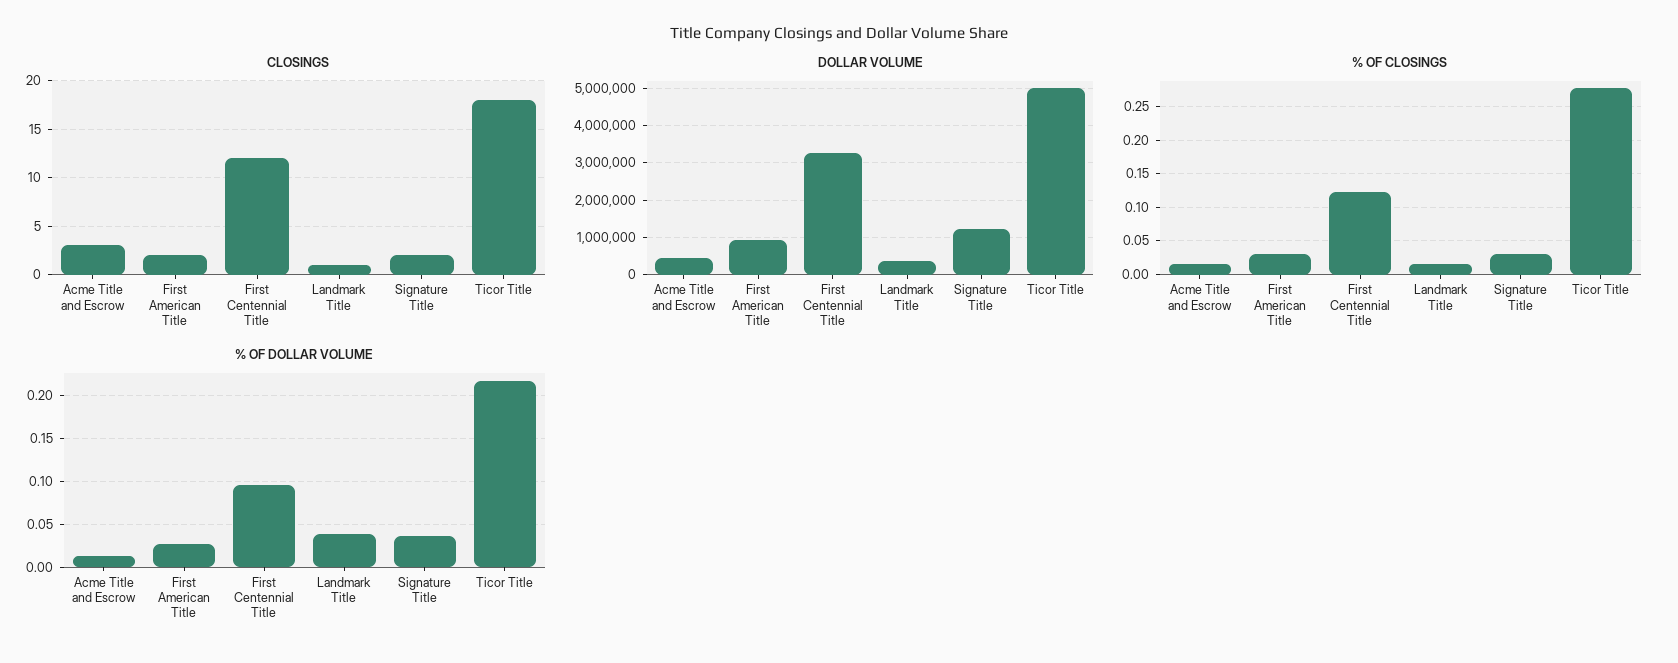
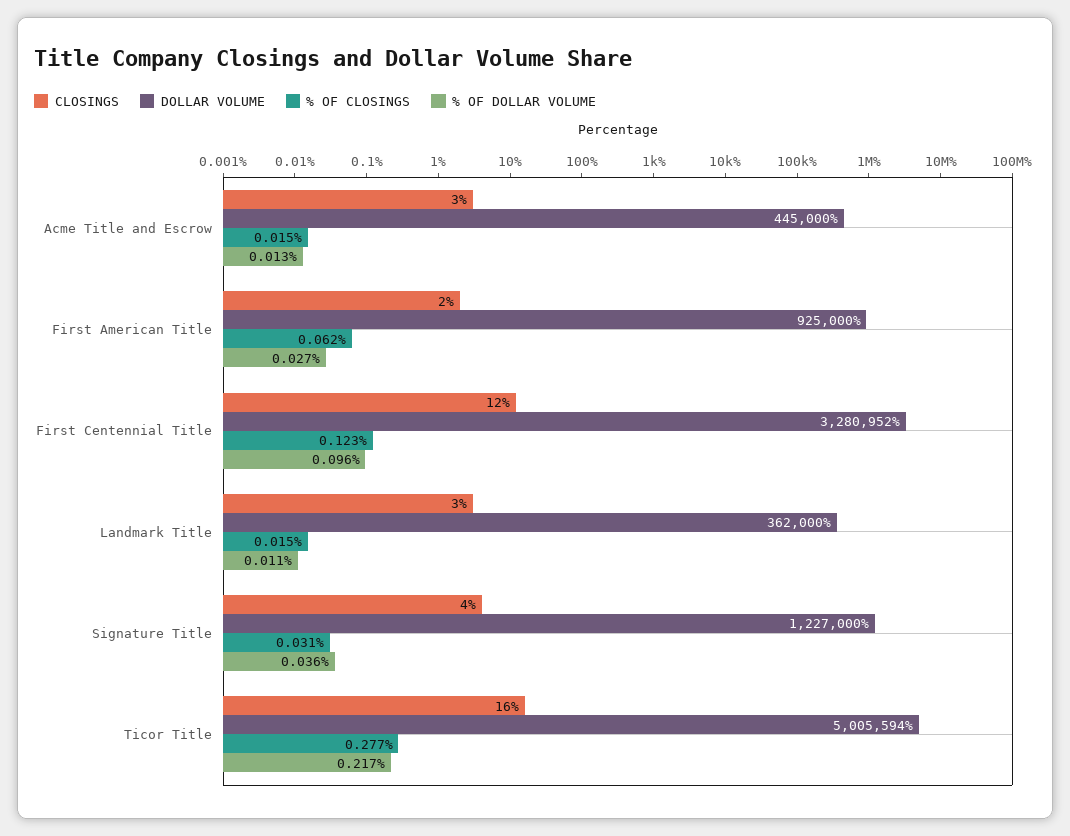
CLOSINGS, Landmark Title: 1 -> 3
CLOSINGS, Signature Title: 2 -> 4
CLOSINGS, Ticor Title: 18 -> 16
% OF CLOSINGS, First American Title: 0.03 -> 0.062
% OF DOLLAR VOLUME, Landmark Title: 0.04 -> 0.011

